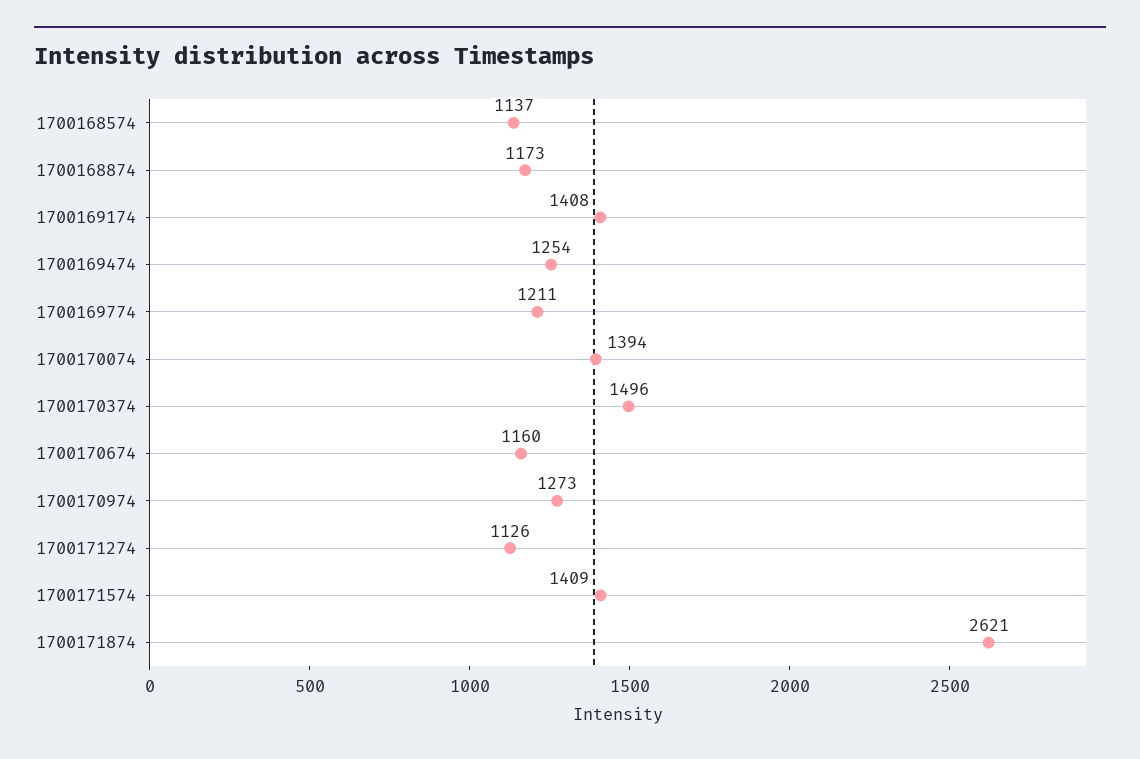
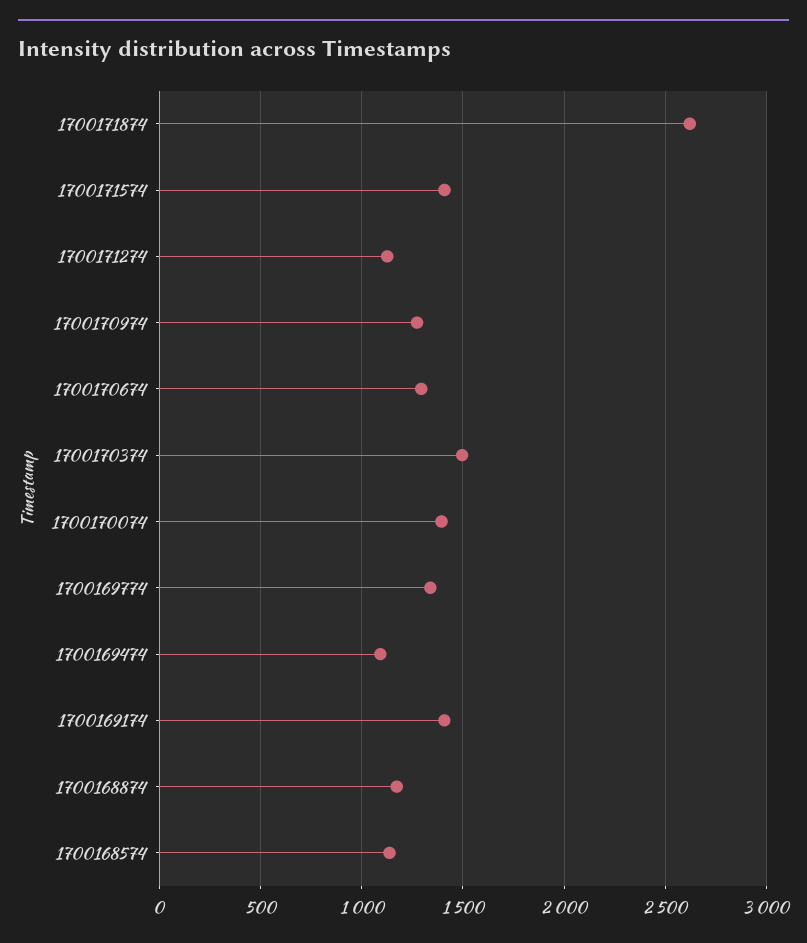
1700169474: 1254 -> 1100
1700169774: 1211 -> 1350
1700170674: 1160 -> 1300

